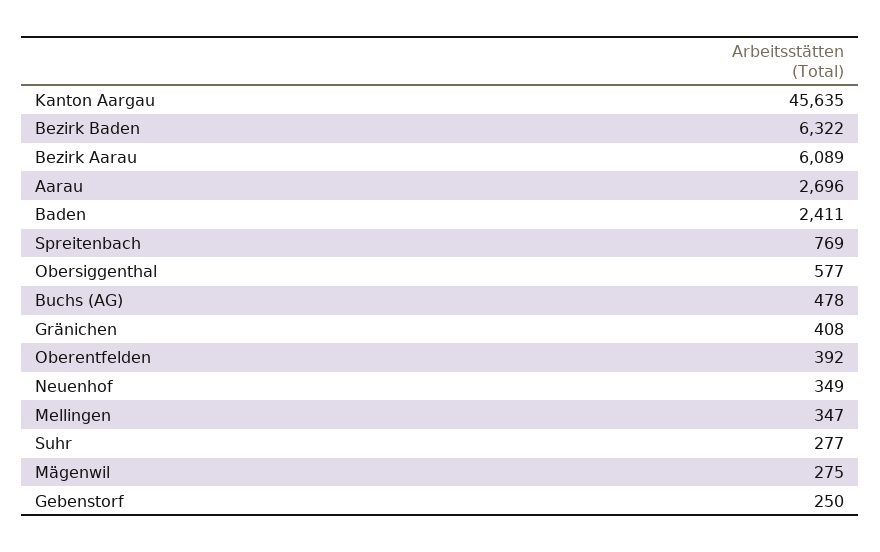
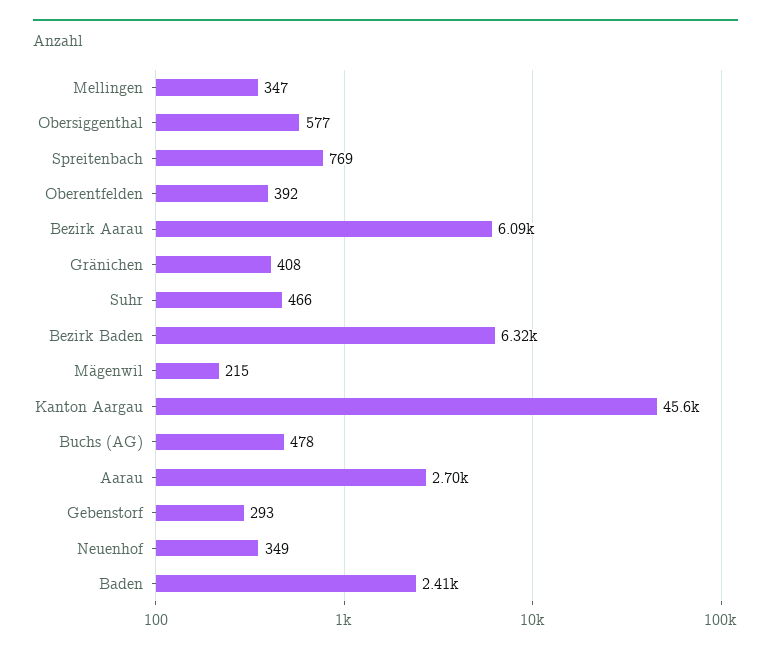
Suhr: 277 -> 466
Mägenwil: 275 -> 215
Gebenstorf: 250 -> 293

